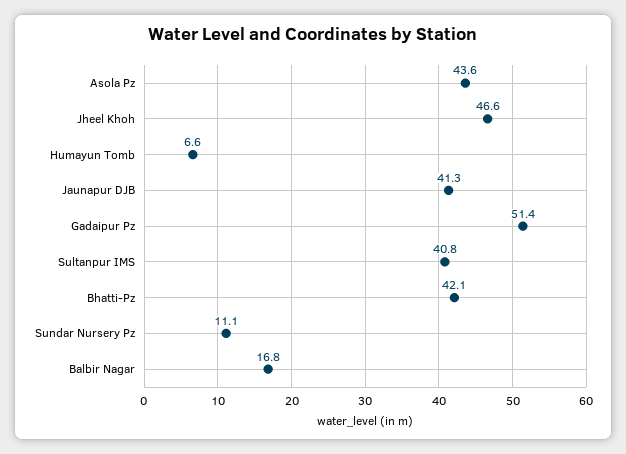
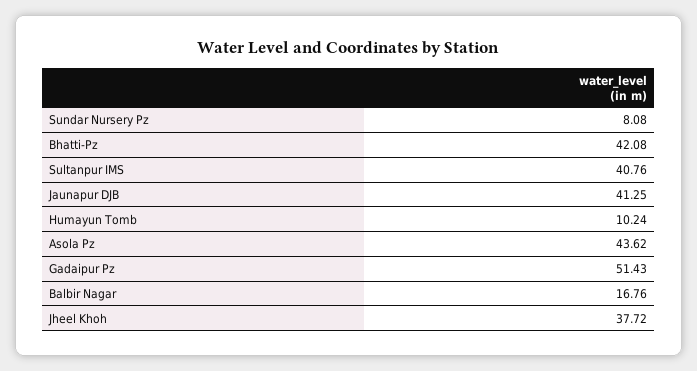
Jheel Khoh: 46.6 -> 37.72
Humayun Tomb: 6.6 -> 10.24
Sundar Nursery Pz: 11.1 -> 8.08

